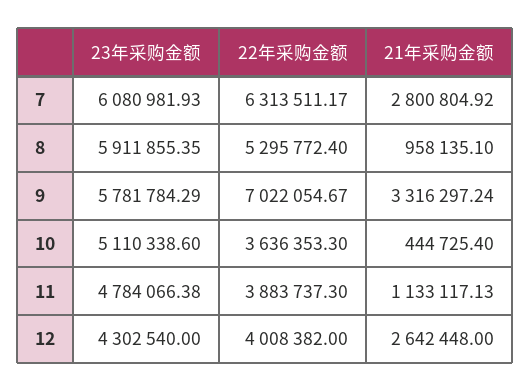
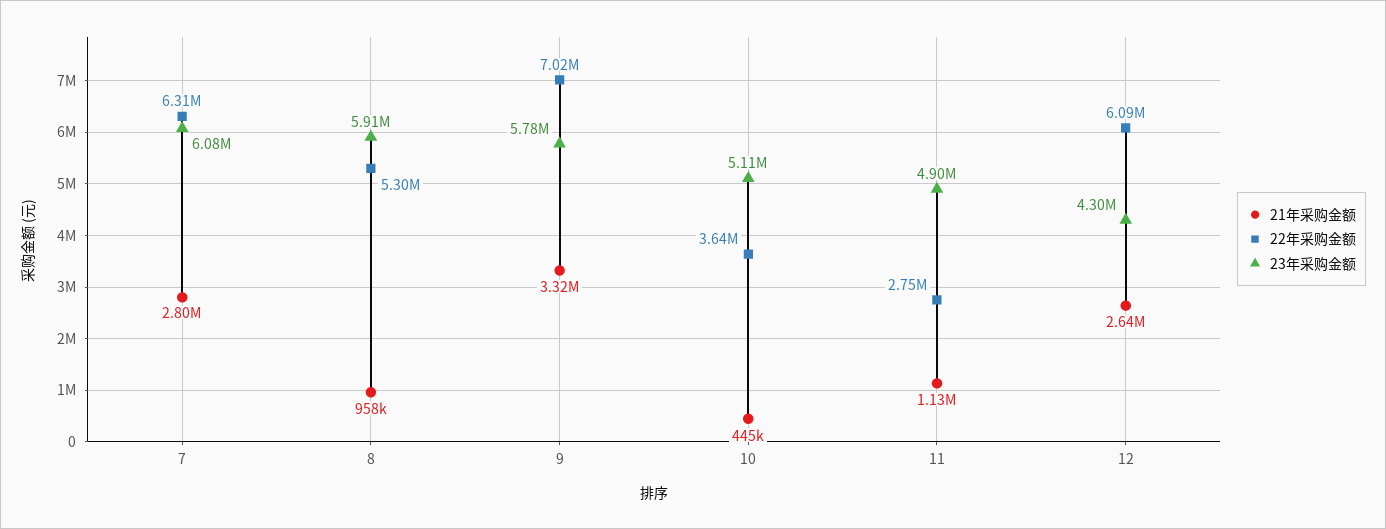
23年采购金额, 11: 4784066.38 -> 4900000
22年采购金额, 11: 3883737.3 -> 2750000
22年采购金额, 12: 4008382 -> 6090000

